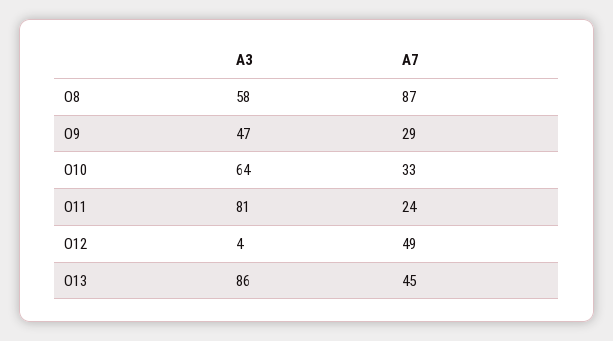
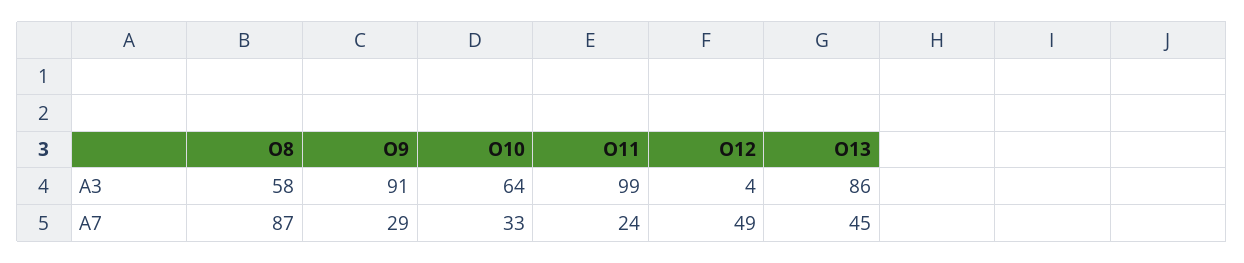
A3, O9: 47 -> 91
A3, O11: 81 -> 99

